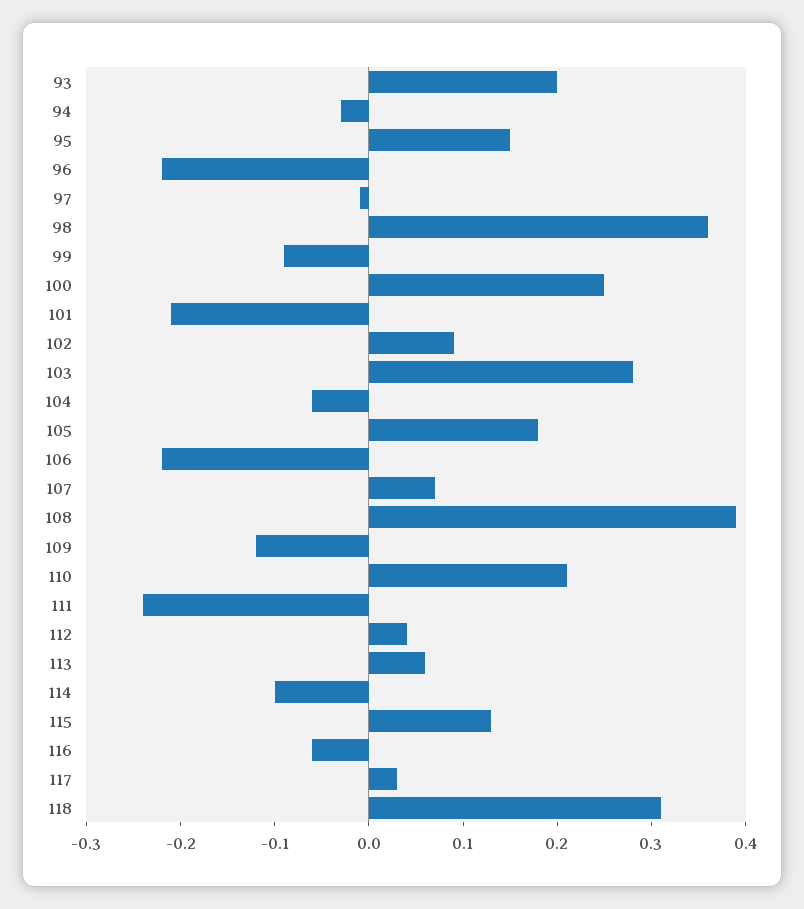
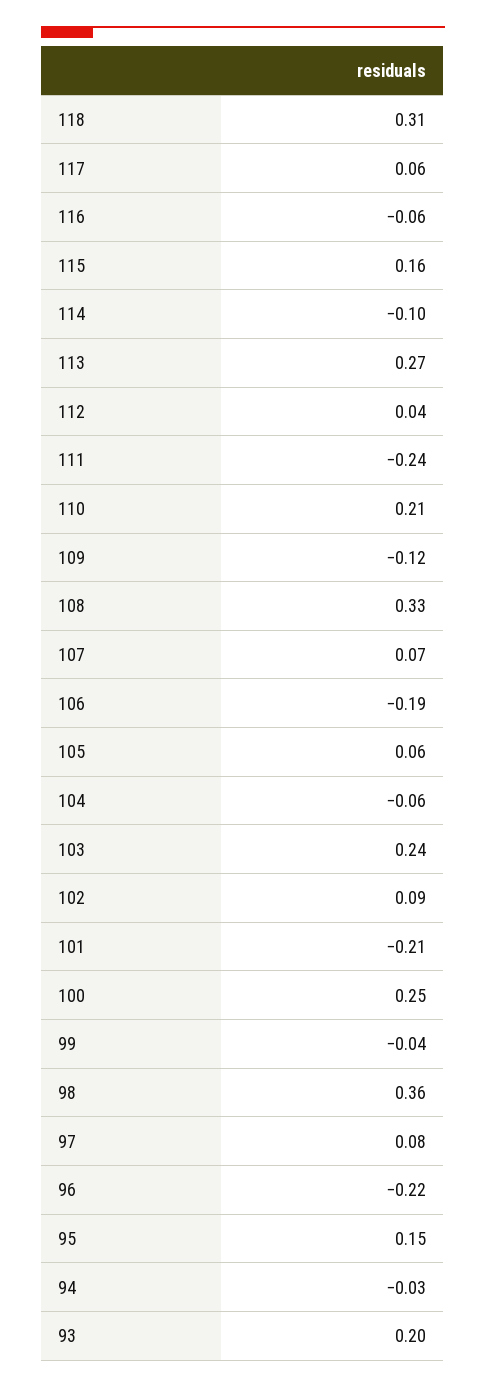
97: -0.01 -> 0.08
99: -0.09 -> -0.04
103: 0.28 -> 0.24
105: 0.18 -> 0.06
106: -0.22 -> -0.19
108: 0.39 -> 0.33
113: 0.06 -> 0.27
115: 0.13 -> 0.16
117: 0.03 -> 0.06

